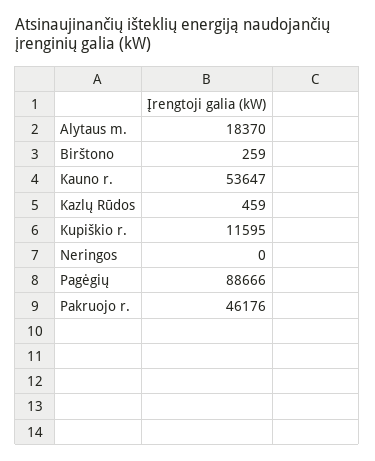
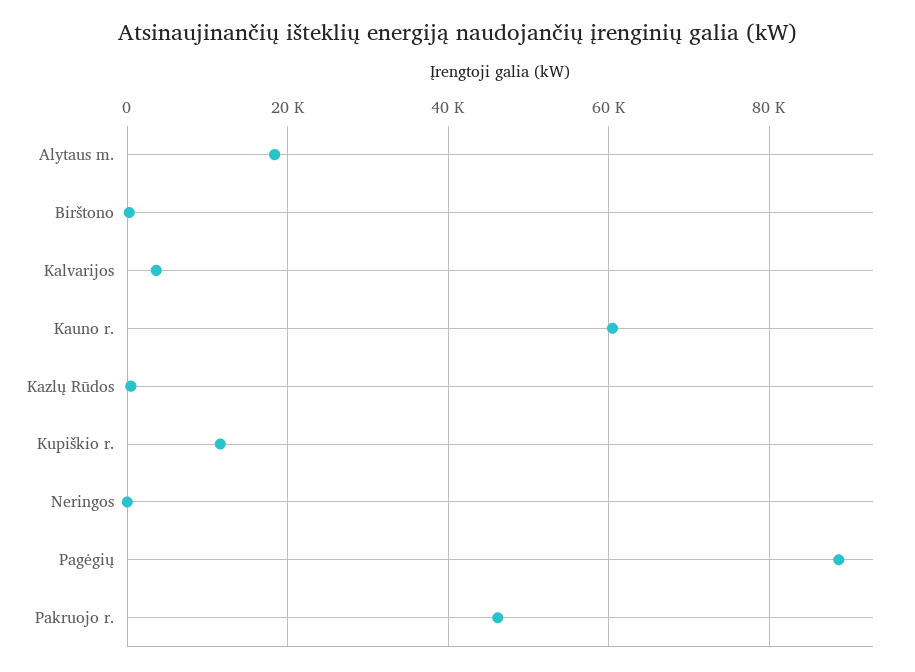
Kauno r.: 53647 -> 60000
Kalvarijos: none -> 4000

